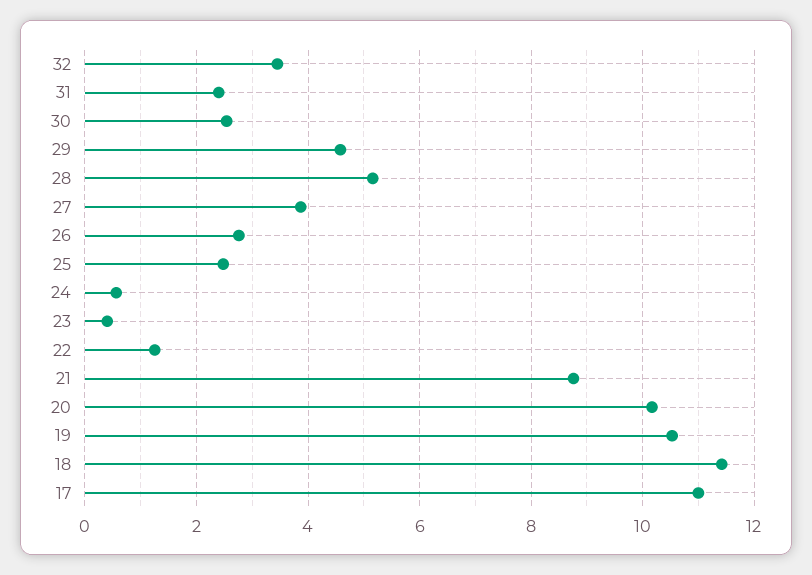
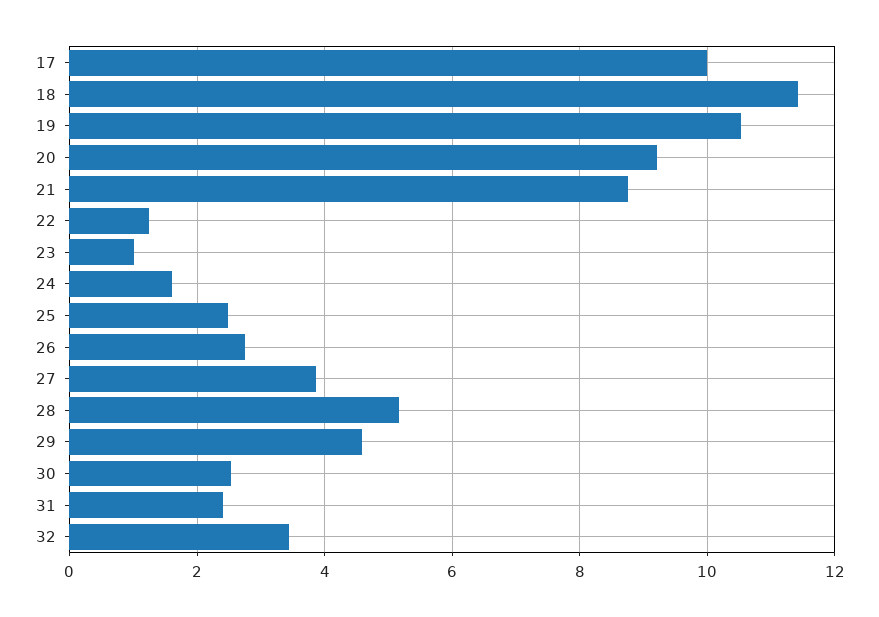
24: 0.6 -> 1.6
23: 0.4 -> 1
20: 10.2 -> 9.2
17: 11 -> 10

